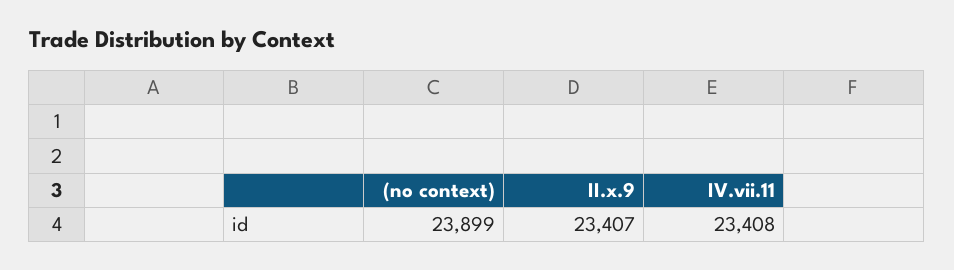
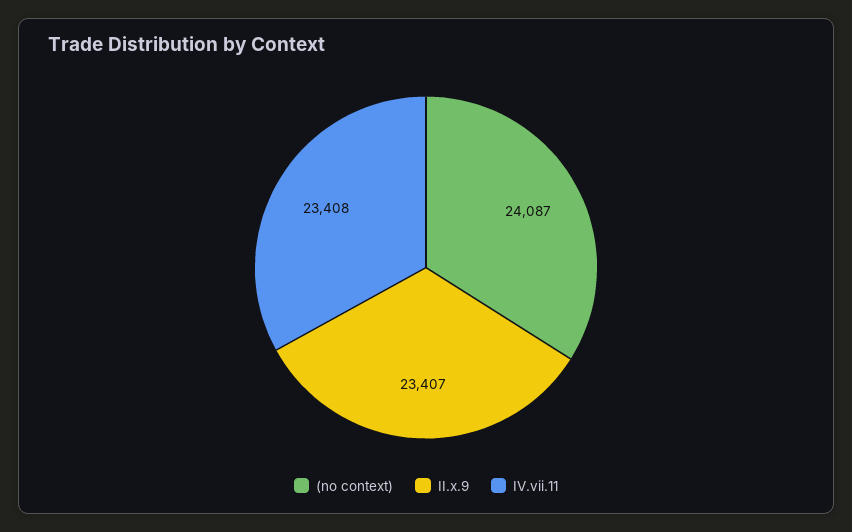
(no context): 23899 -> 24087

